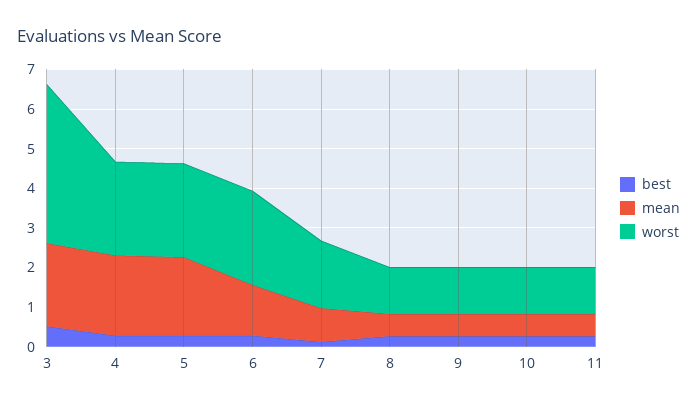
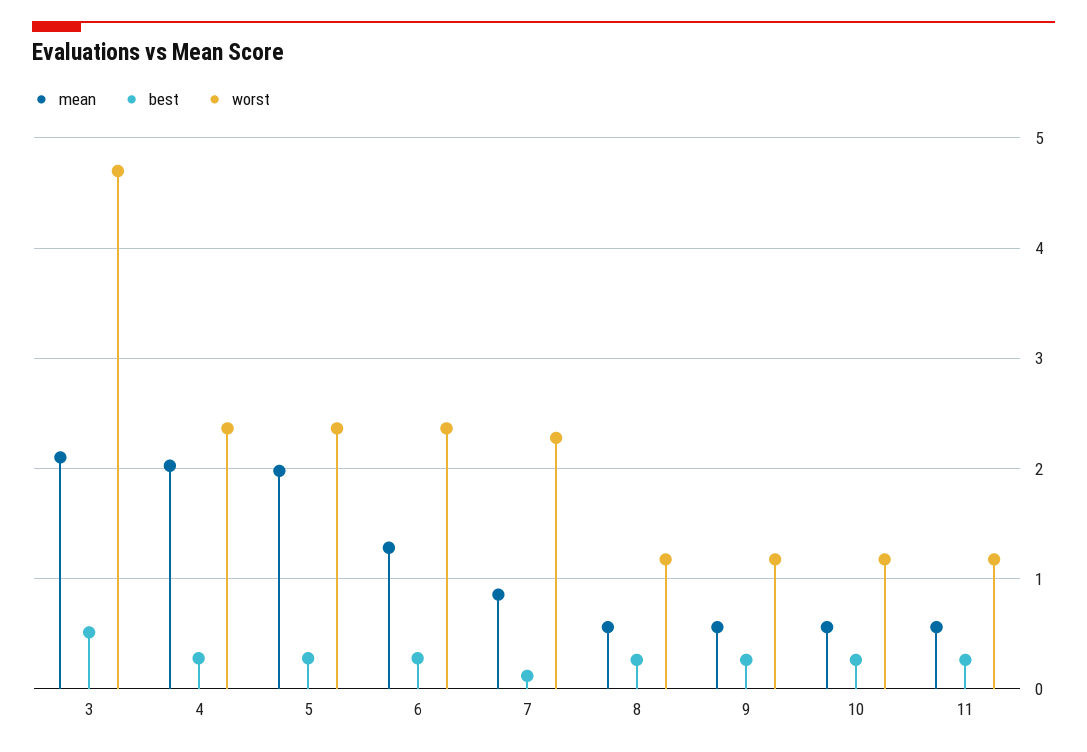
worst, 3: 4 -> 4.7
worst, 7: 1.75 -> 2.3

